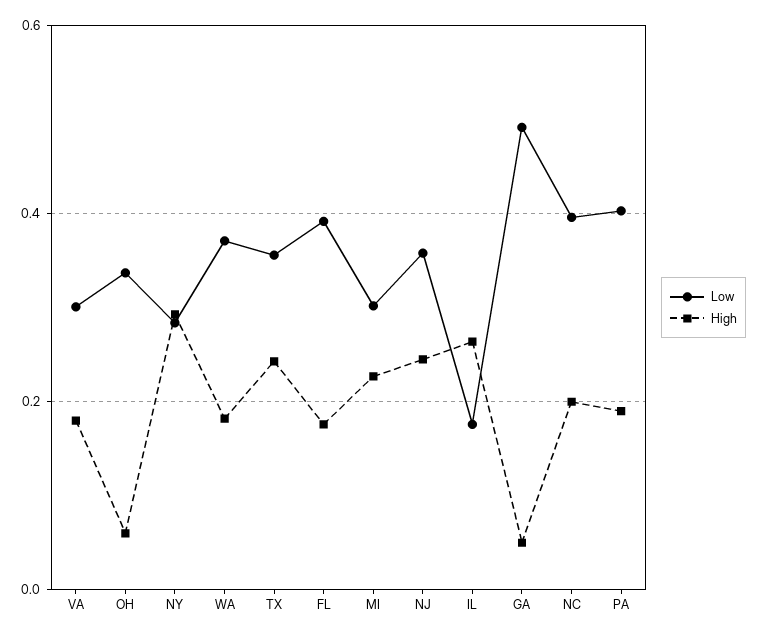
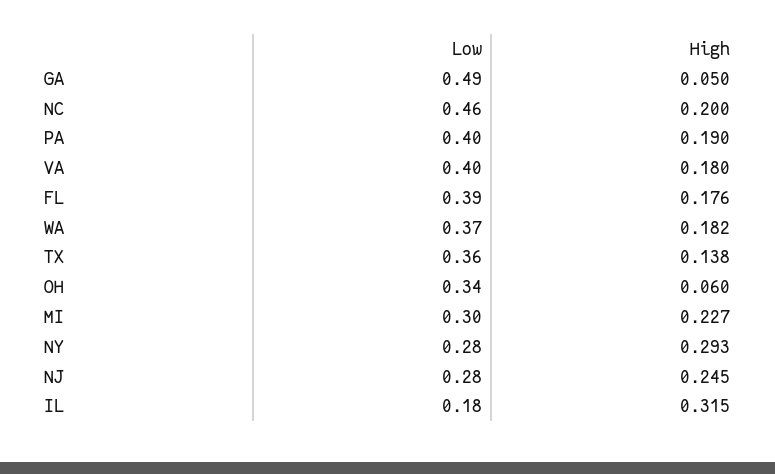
Low, VA: 0.3 -> 0.4
High, TX: 0.24 -> 0.138
Low, NJ: 0.36 -> 0.28
High, IL: 0.26 -> 0.315
Low, NC: 0.4 -> 0.46

